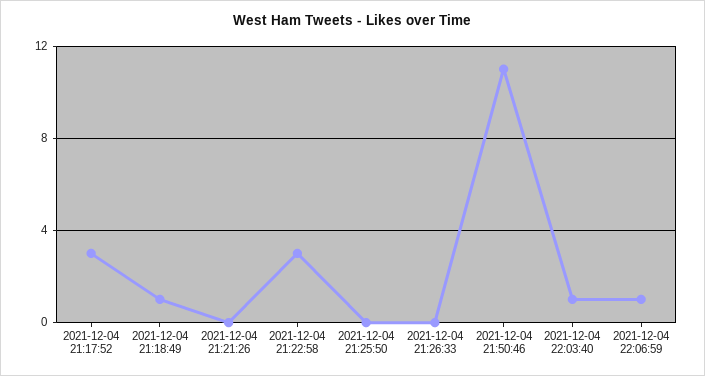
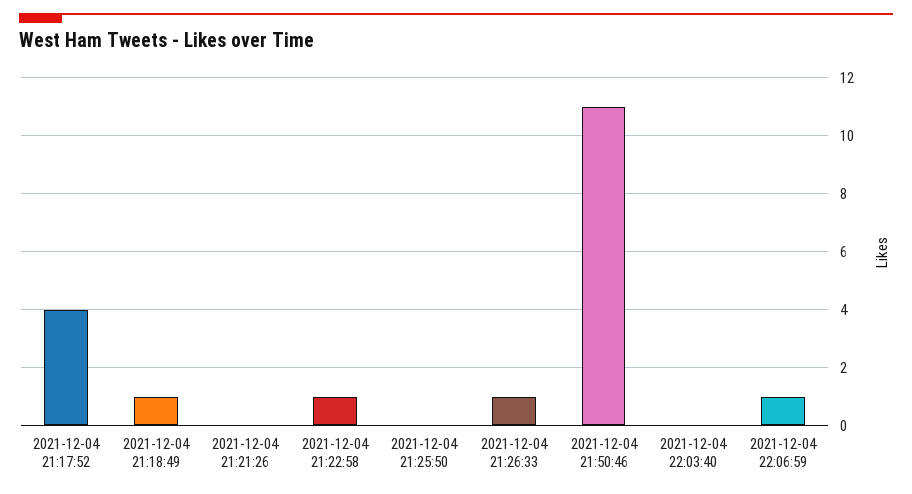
2021-12-04 21:17:52: 3 -> 4
2021-12-04 21:22:58: 3 -> 1
2021-12-04 21:26:33: 0 -> 1
2021-12-04 22:03:40: 1 -> 0

